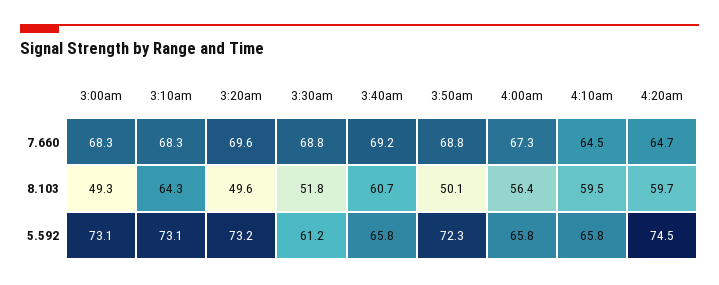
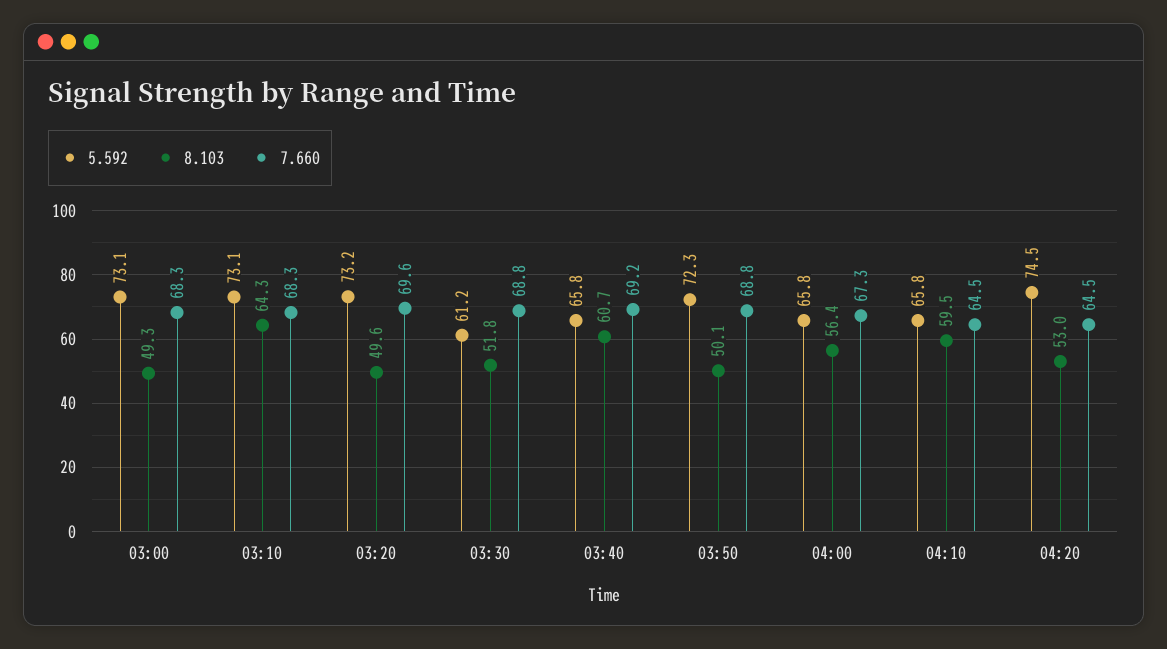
7.660, 4:20am: 64.7 -> 64.5
8.103, 4:20am: 59.7 -> 53

